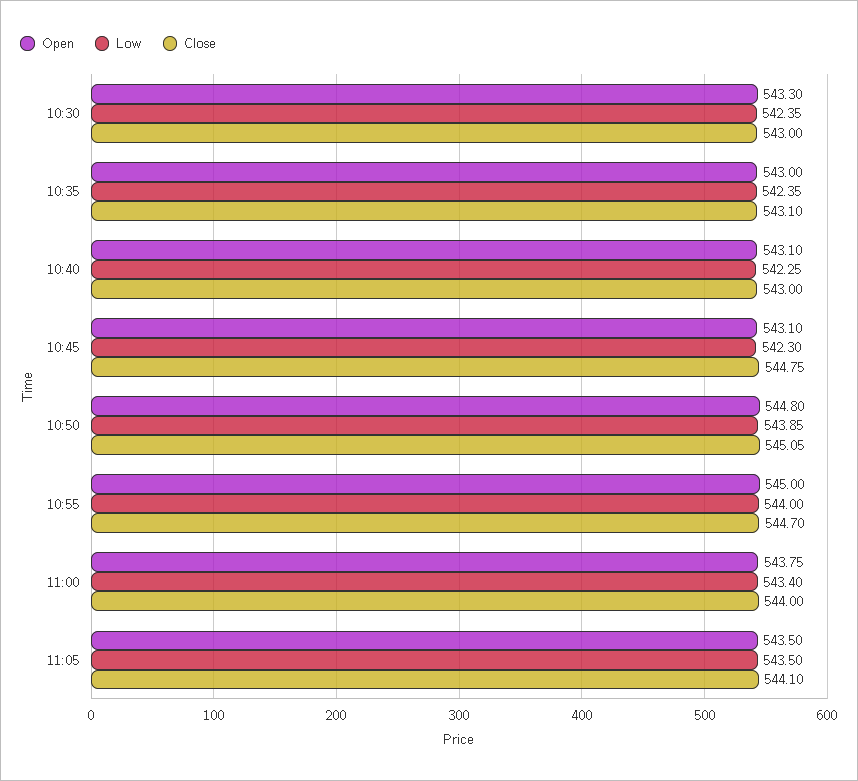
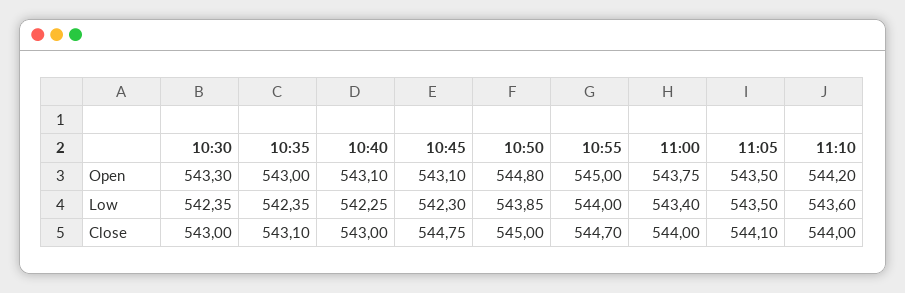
Close, 10:50: 545.05 -> 545
Open, 11:10: none -> 544.2
Low, 11:10: none -> 543.6
Close, 11:10: none -> 544

